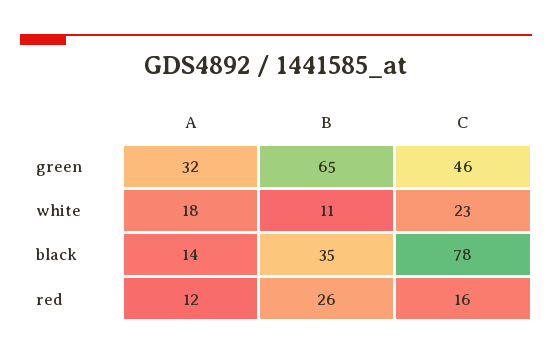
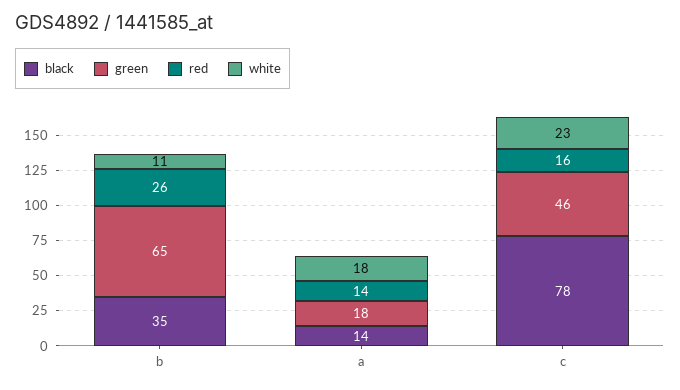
green, A: 32 -> 18
red, A: 12 -> 14

